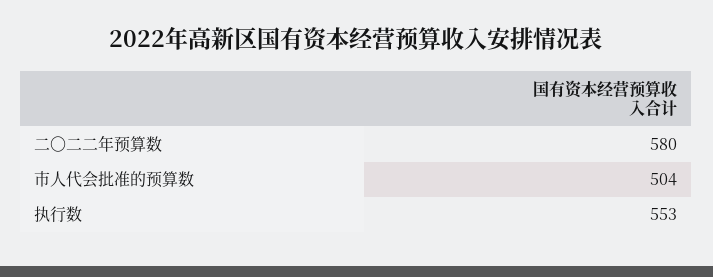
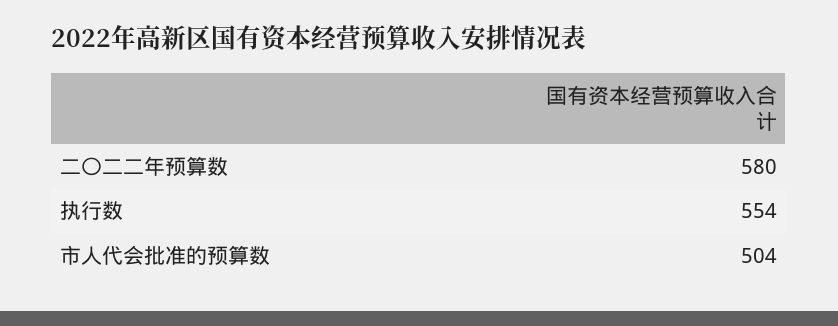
执行数: 553 -> 554

